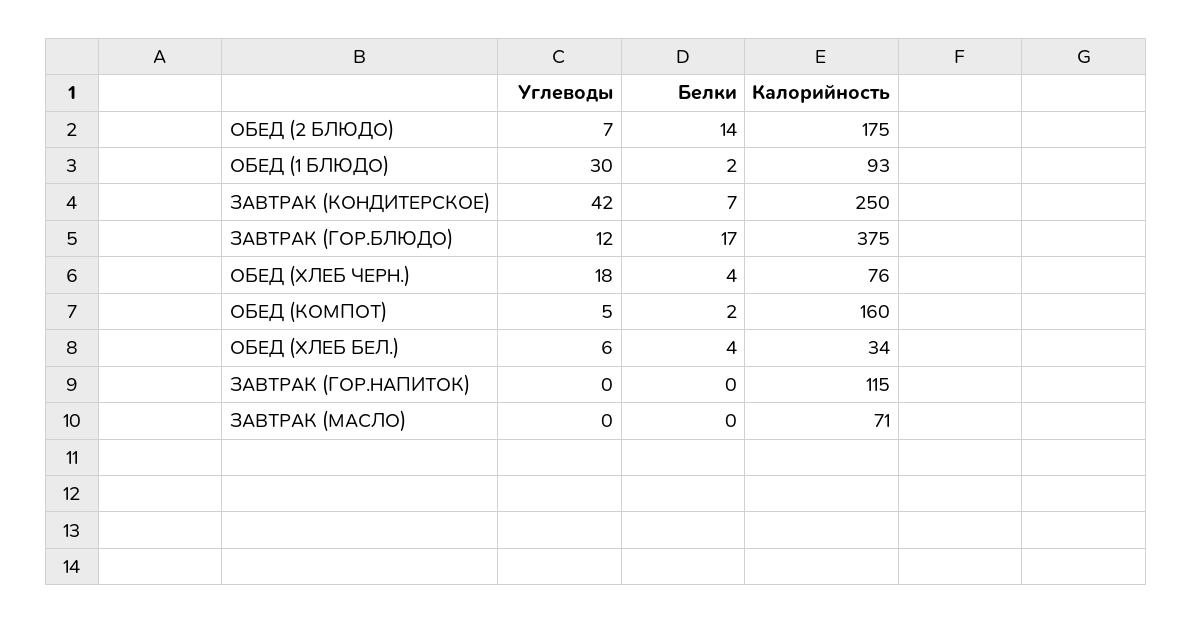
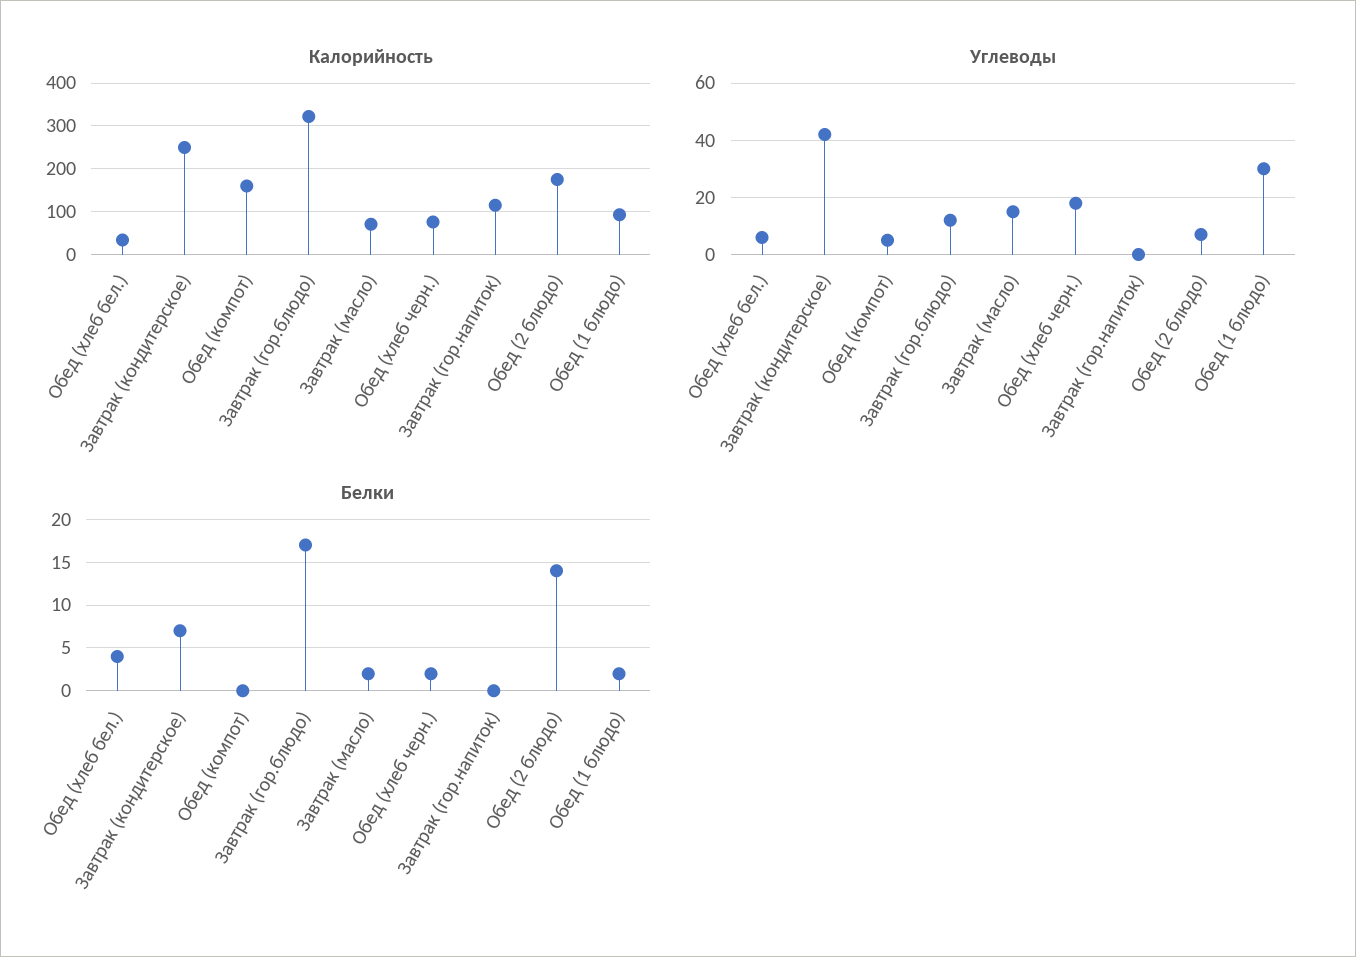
Калорийность, ЗАВТРАК (ГОР.БЛЮДО): 375 -> 320
Белки, ОБЕД (ХЛЕБ ЧЕРН.): 4 -> 2
Белки, ОБЕД (КОМПОТ): 2 -> 0
Углеводы, ЗАВТРАК (МАСЛО): 0 -> 15
Белки, ЗАВТРАК (МАСЛО): 0 -> 2

